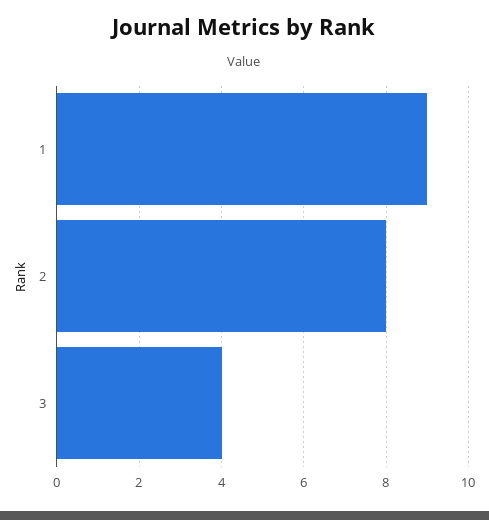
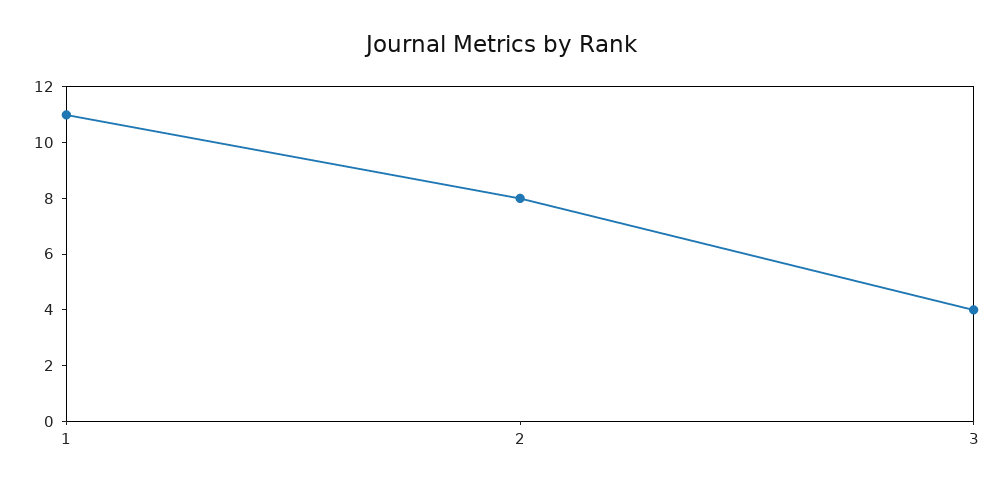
1: 9 -> 11

